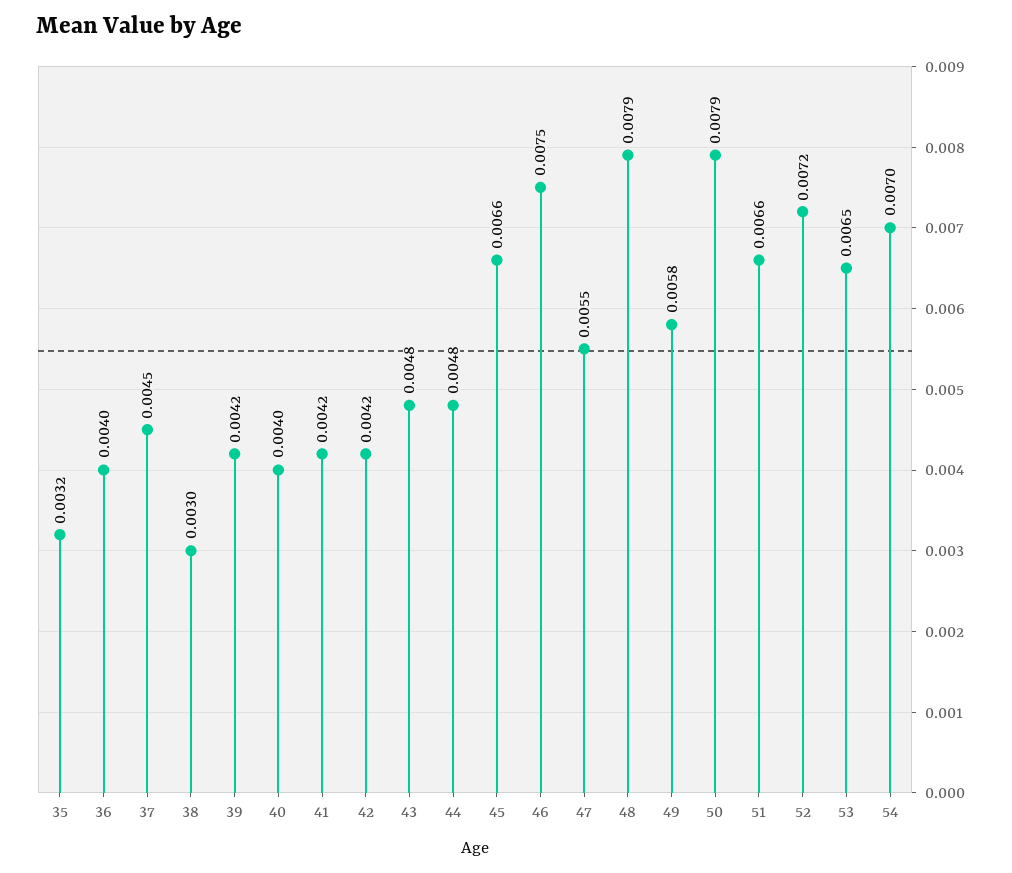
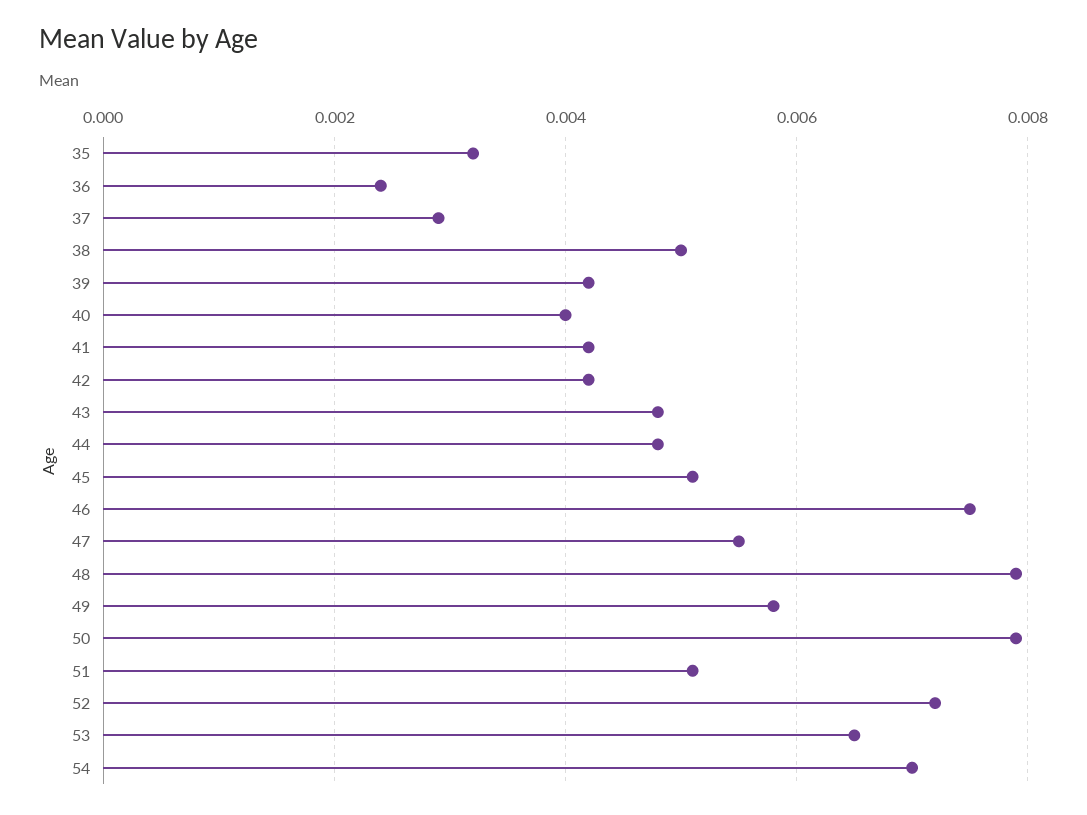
36: 0.004 -> 0.0025
37: 0.0045 -> 0.003
38: 0.003 -> 0.005
45: 0.0066 -> 0.005
51: 0.0066 -> 0.005

